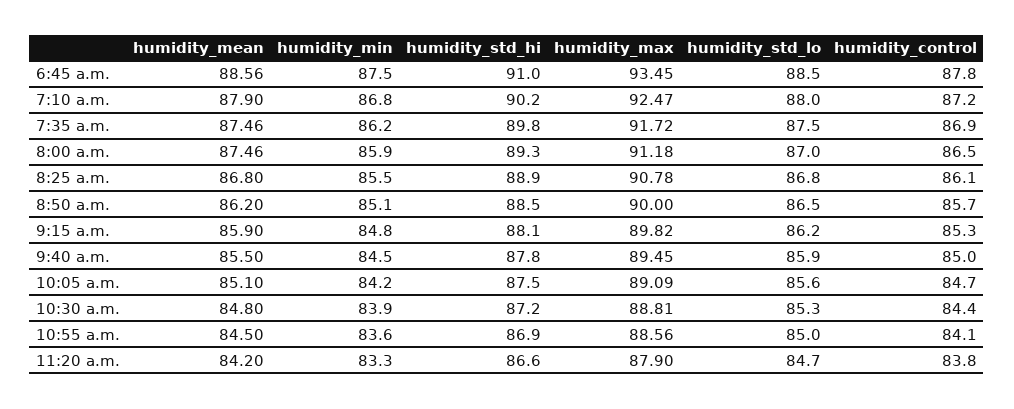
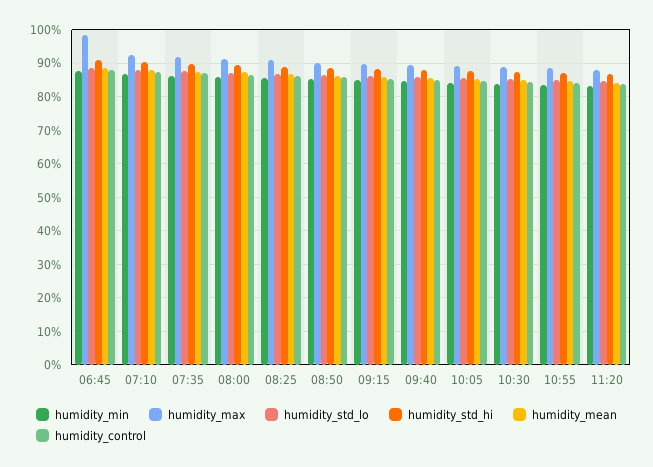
humidity_max, 6:45 a.m.: 93.45 -> 98

